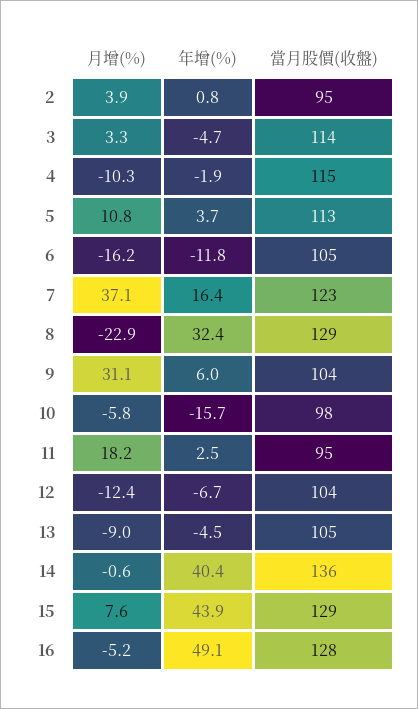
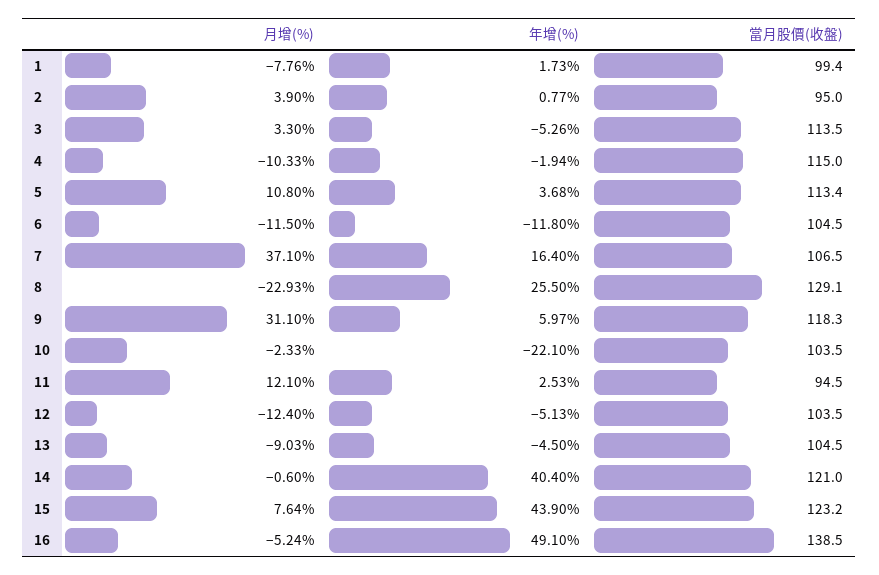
年增(%), 3: -4.7 -> -5.26
月增(%), 6: -16.2 -> -11.5
當月股價(收盤), 7: 123 -> 106.5
年增(%), 8: 32.4 -> 25.5
當月股價(收盤), 9: 104 -> 118.3
月增(%), 10: -5.8 -> -2.33
年增(%), 10: -15.7 -> -22.1
當月股價(收盤), 10: 98 -> 103.5
月增(%), 11: 18.2 -> 12.1
年增(%), 12: -6.7 -> -5.13
當月股價(收盤), 14: 136 -> 121
當月股價(收盤), 15: 129 -> 123.2
當月股價(收盤), 16: 128 -> 138.5
月增(%), 1: none -> -7.76
年增(%), 1: none -> 1.73
當月股價(收盤), 1: none -> 99.4

